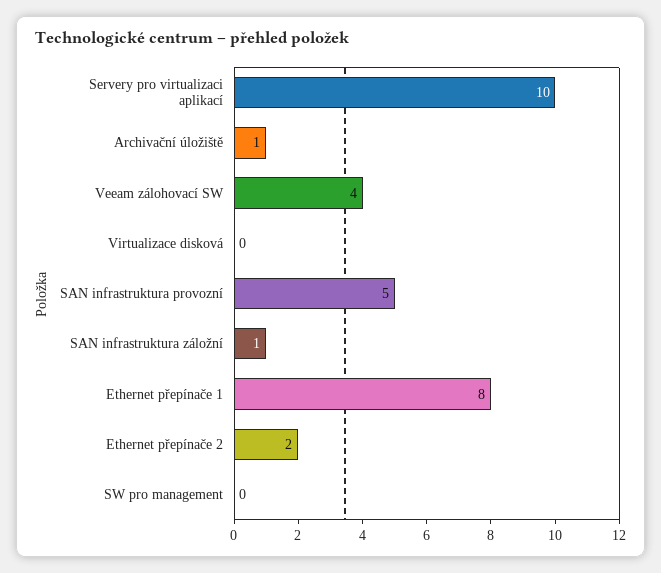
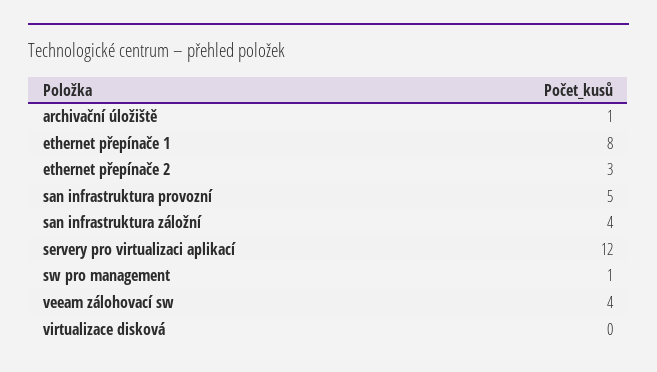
Servery pro virtualizaci aplikací: 10 -> 12
SAN infrastruktura záložní: 1 -> 4
Ethernet přepínače 2: 2 -> 3
SW pro management: 0 -> 1

